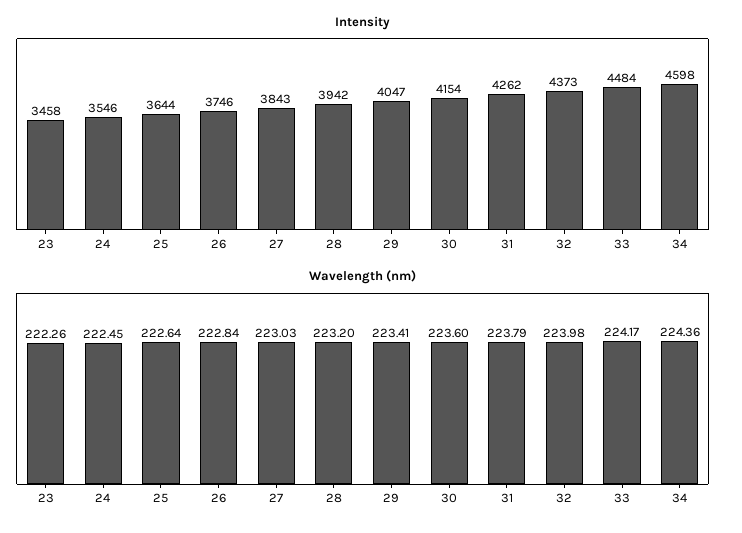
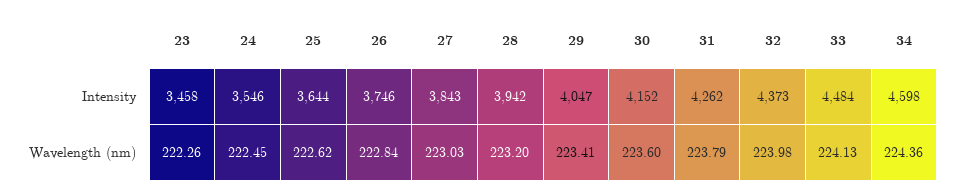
Intensity, 30: 4154 -> 4152
Wavelength (nm), 25: 222.64 -> 222.62
Wavelength (nm), 33: 224.17 -> 224.13

